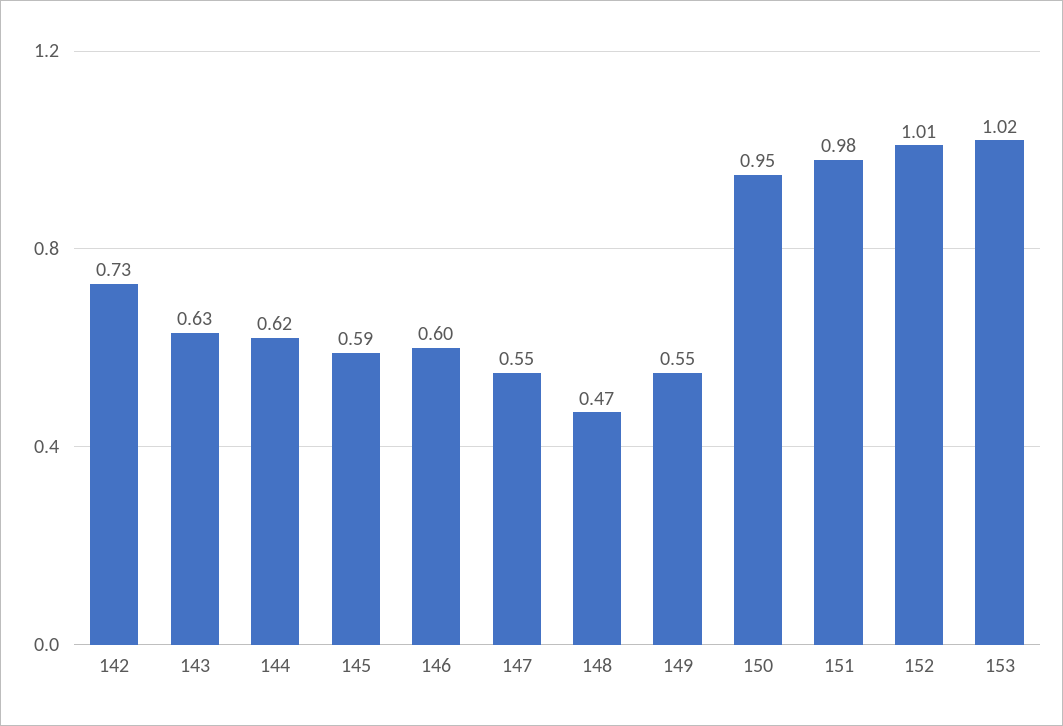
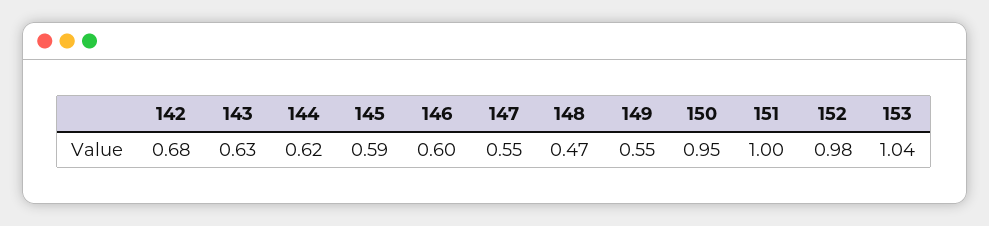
142: 0.73 -> 0.68
151: 0.98 -> 1
152: 1.01 -> 0.98
153: 1.02 -> 1.04

